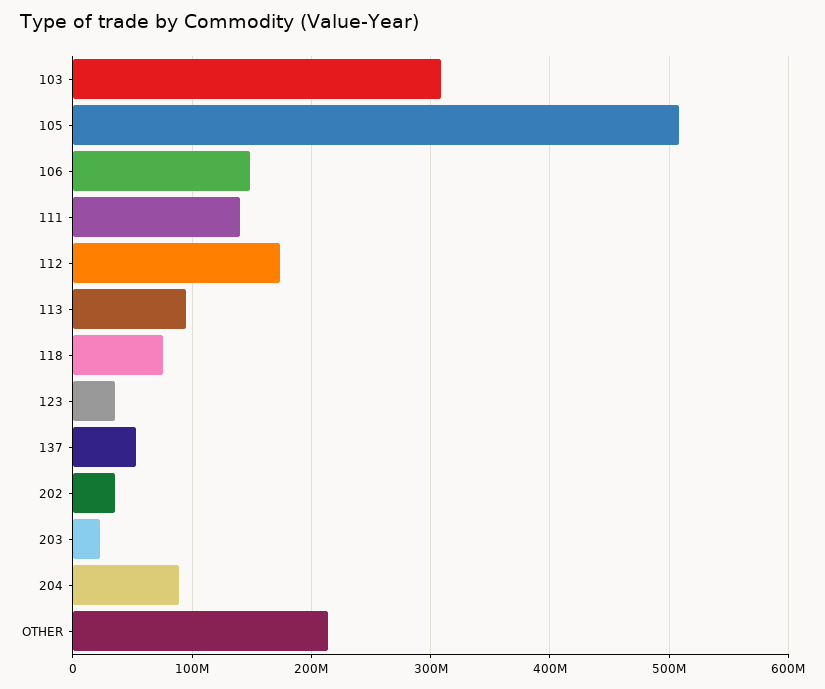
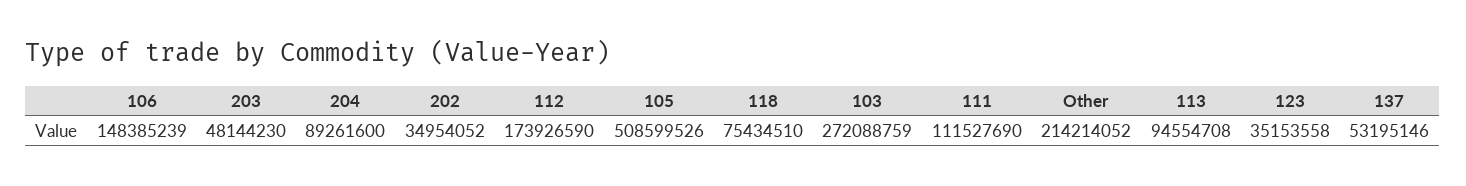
103: 310000000 -> 272088759
111: 140000000 -> 111527690
203: 20000000 -> 48144230

